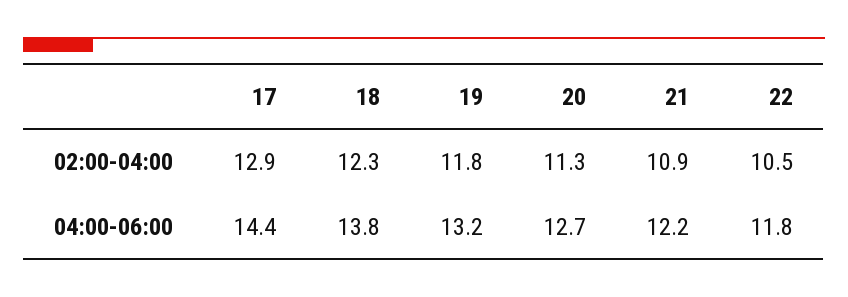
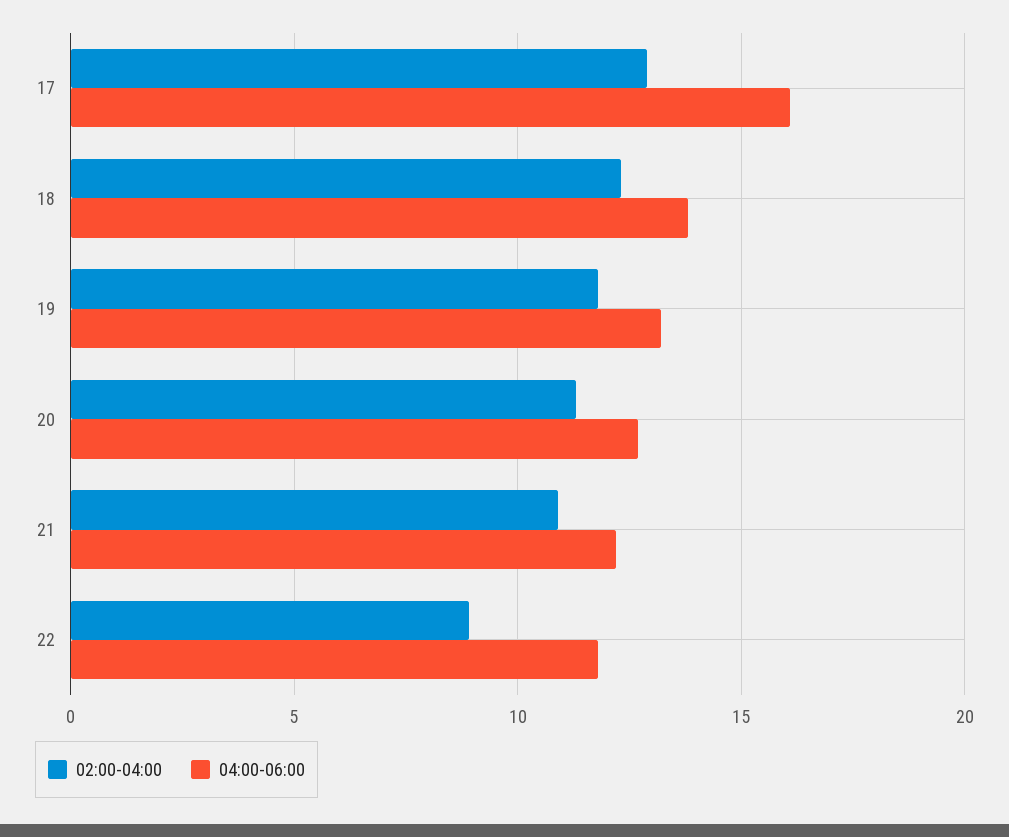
02:00-04:00, 22: 10.5 -> 9
04:00-06:00, 17: 14.4 -> 16

